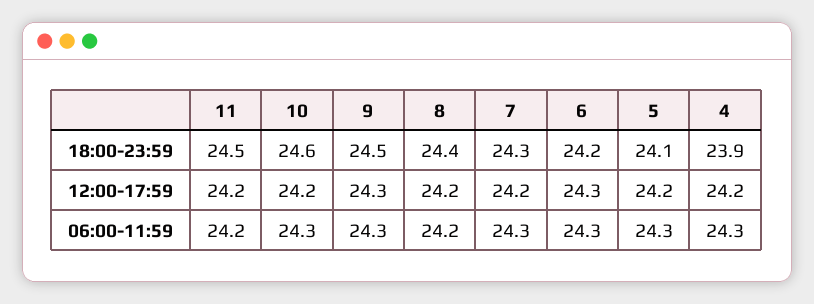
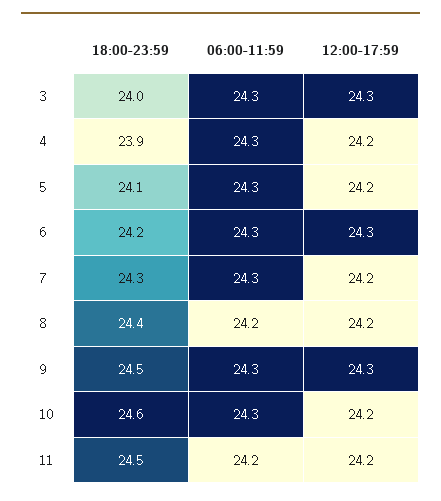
3, 18:00-23:59: none -> 24
3, 06:00-11:59: none -> 24.3
3, 12:00-17:59: none -> 24.3

